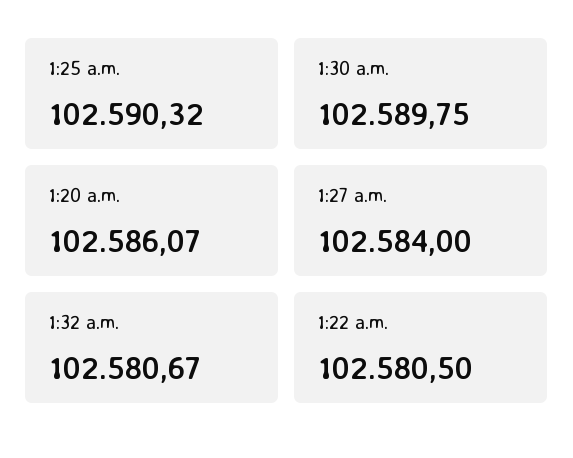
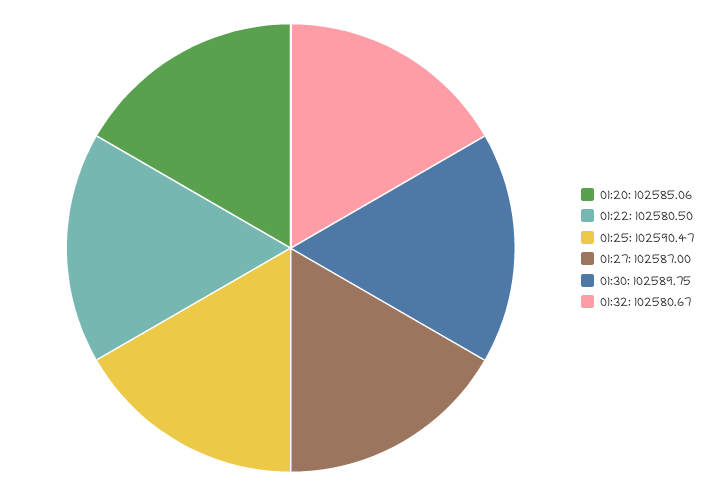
1:25 a.m.: 102590.32 -> 102590.47
1:20 a.m.: 102586.07 -> 102585.06
1:27 a.m.: 102584 -> 102587

